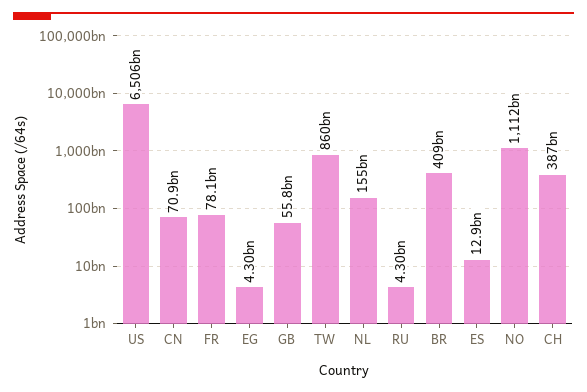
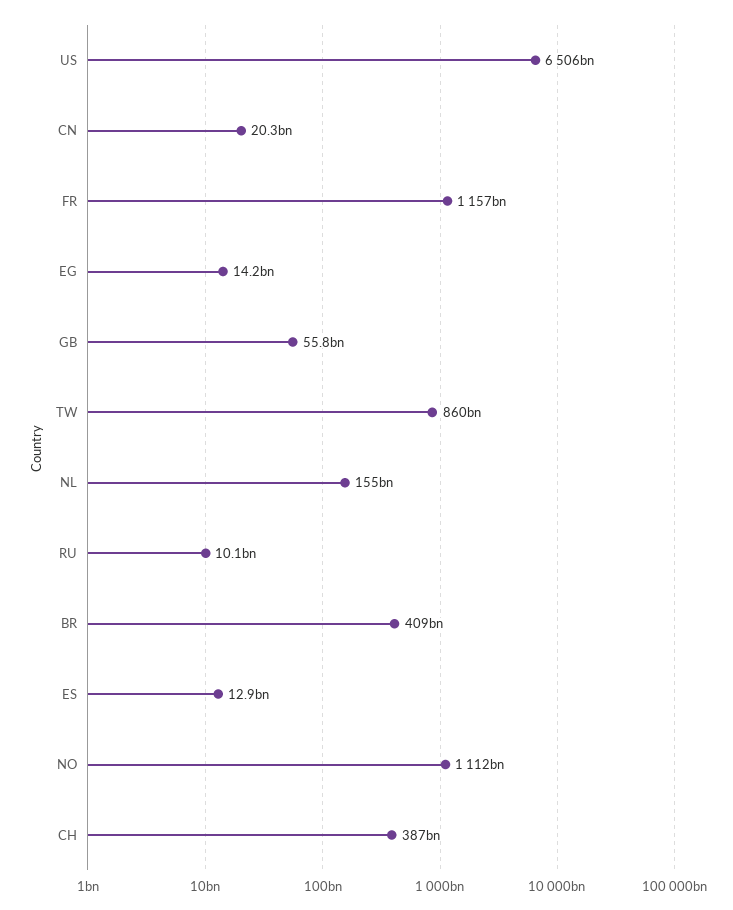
CN: 70900000000 -> 20300000000
FR: 78100000000 -> 1157000000000
EG: 4300000000 -> 14200000000
RU: 4300000000 -> 10100000000

